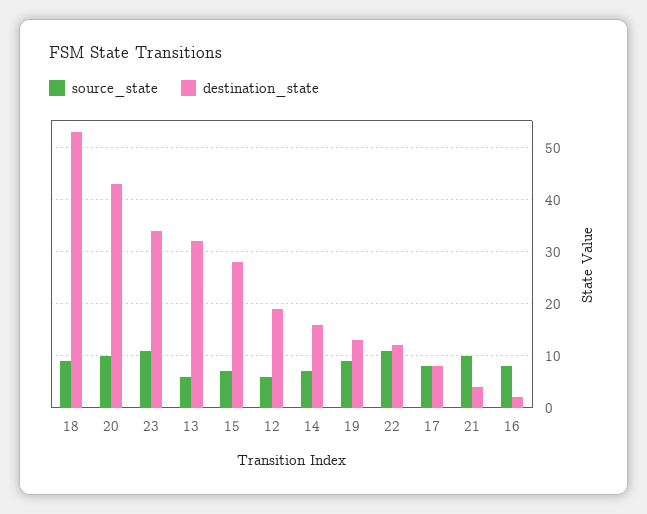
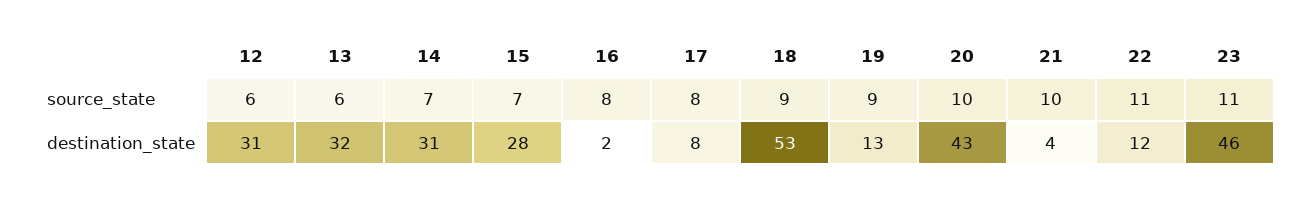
destination_state, 23: 35 -> 46
destination_state, 12: 20 -> 31
destination_state, 14: 15 -> 31

